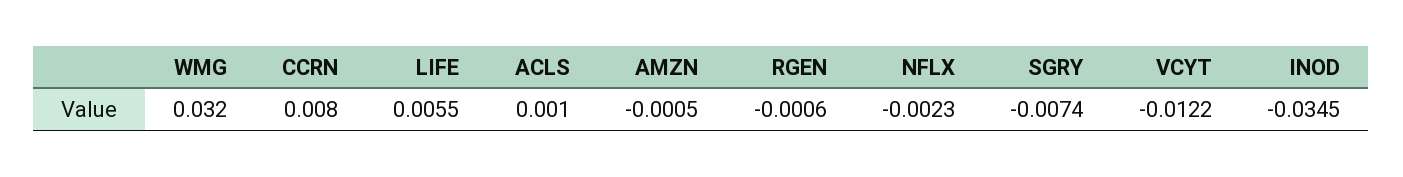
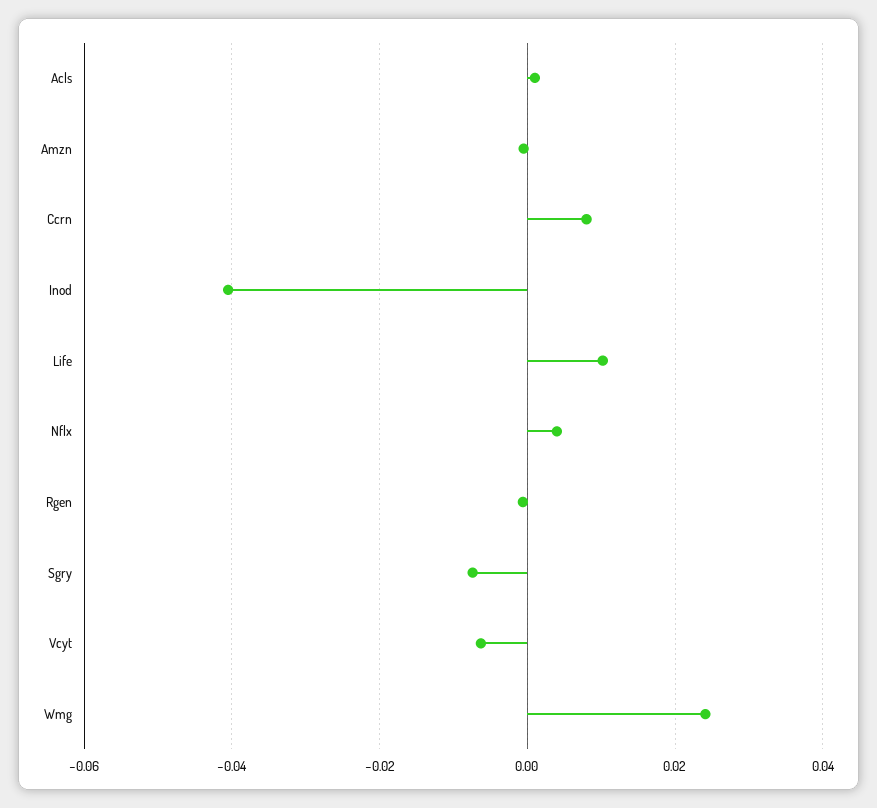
WMG: 0.032 -> 0.024
LIFE: 0.0055 -> 0.01
NFLX: -0.0023 -> 0.004
VCYT: -0.0122 -> -0.006
INOD: -0.0345 -> -0.04

